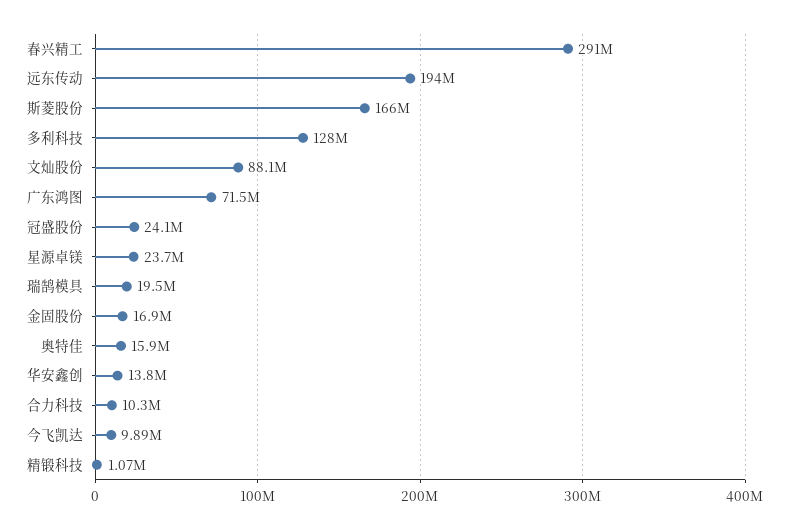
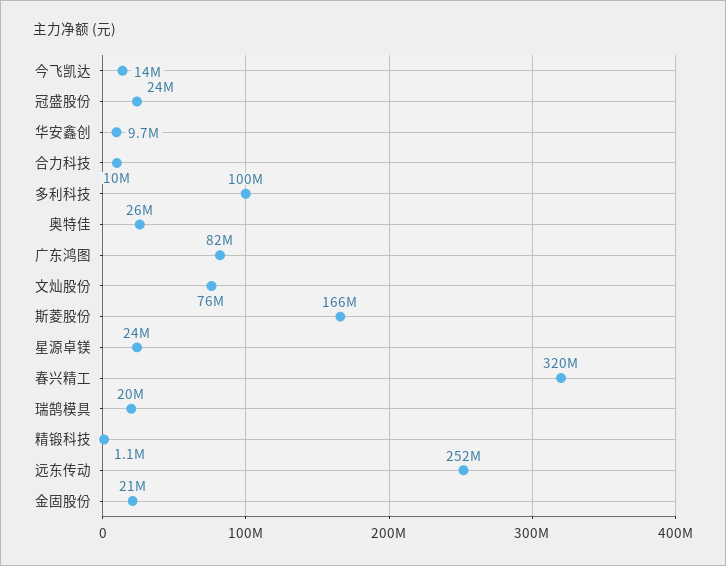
春兴精工: 291000000 -> 320000000
远东传动: 194000000 -> 252000000
多利科技: 128000000 -> 100000000
文灿股份: 88100000 -> 76000000
广东鸿图: 71500000 -> 82000000
金固股份: 16900000 -> 21000000
奥特佳: 15900000 -> 26000000
华安鑫创: 13800000 -> 9700000
今飞凯达: 9890000 -> 14000000

